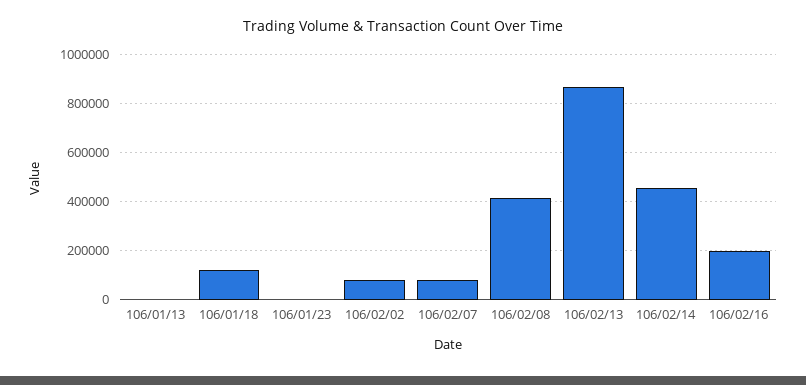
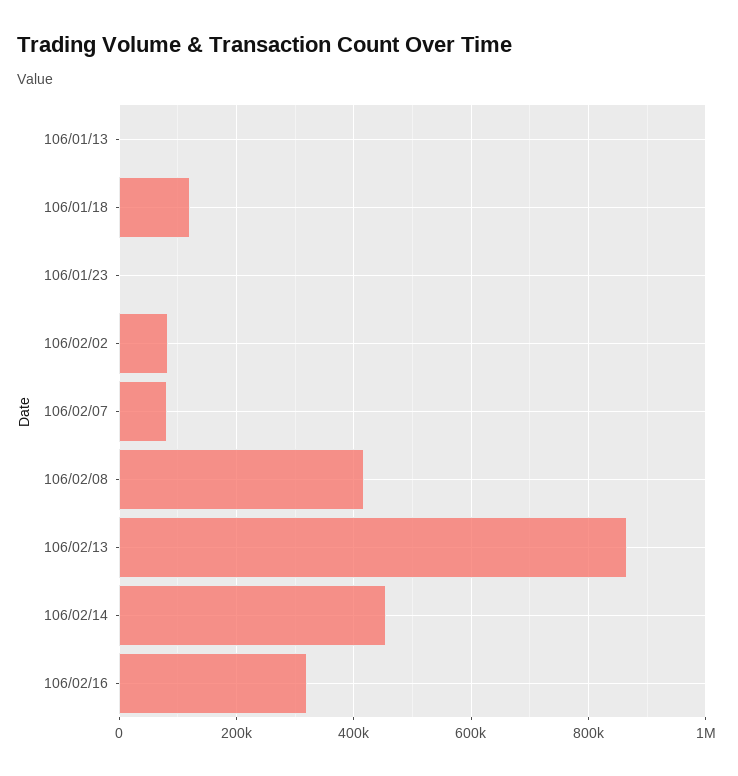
106/02/16: 200000 -> 320000

